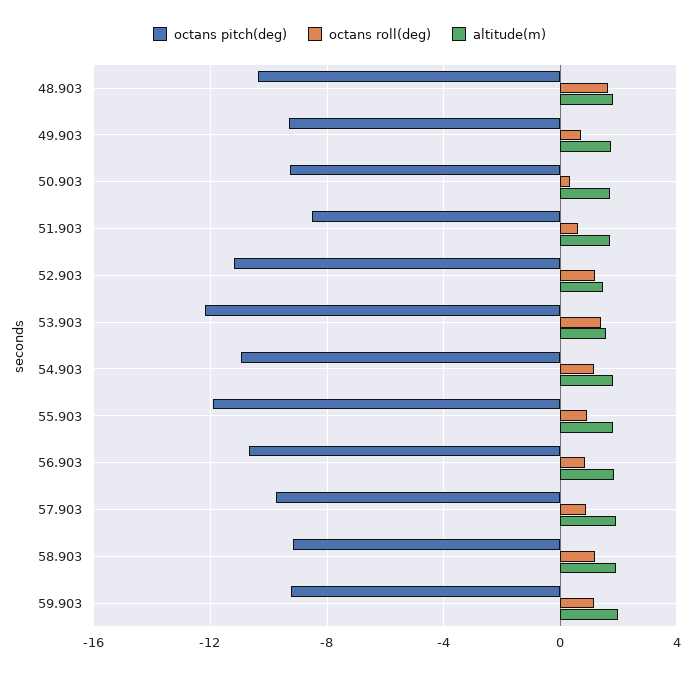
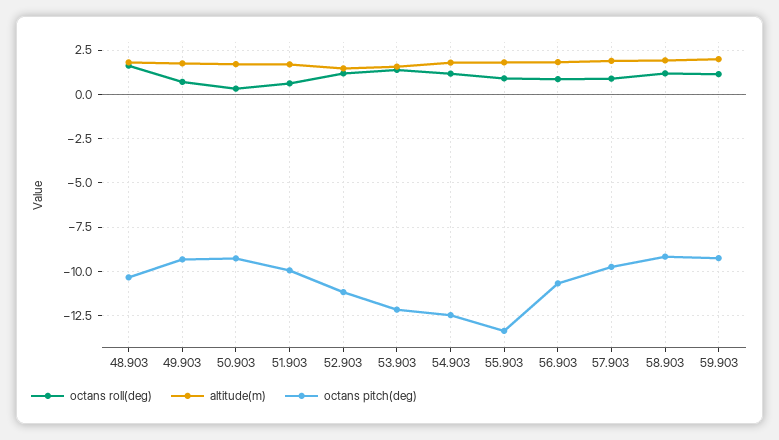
octans pitch(deg), 51.903: -8.5 -> -10
octans pitch(deg), 54.903: -11 -> -12.5
octans pitch(deg), 55.903: -12 -> -13.5

